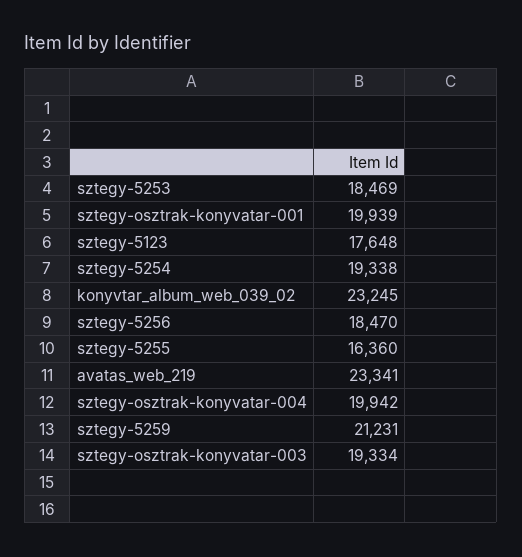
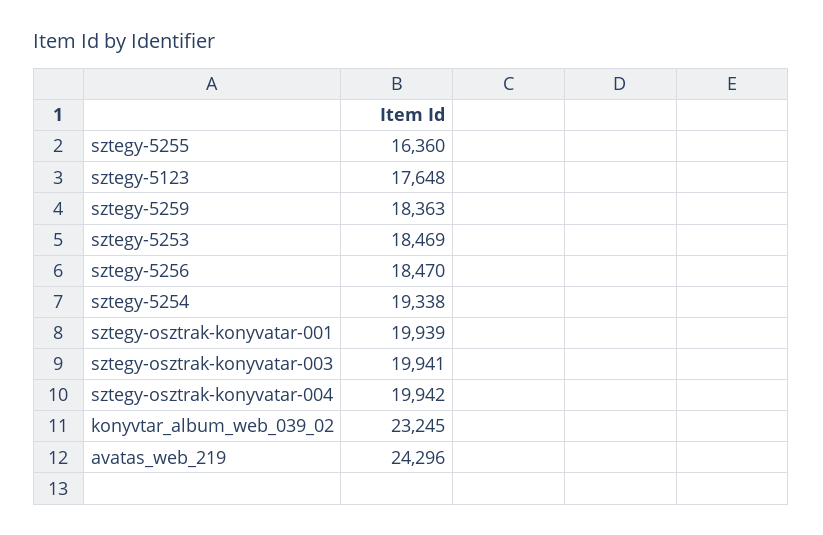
avatas_web_219: 23341 -> 24296
sztegy-5259: 21231 -> 18363
sztegy-osztrak-konyvatar-003: 19334 -> 19941

